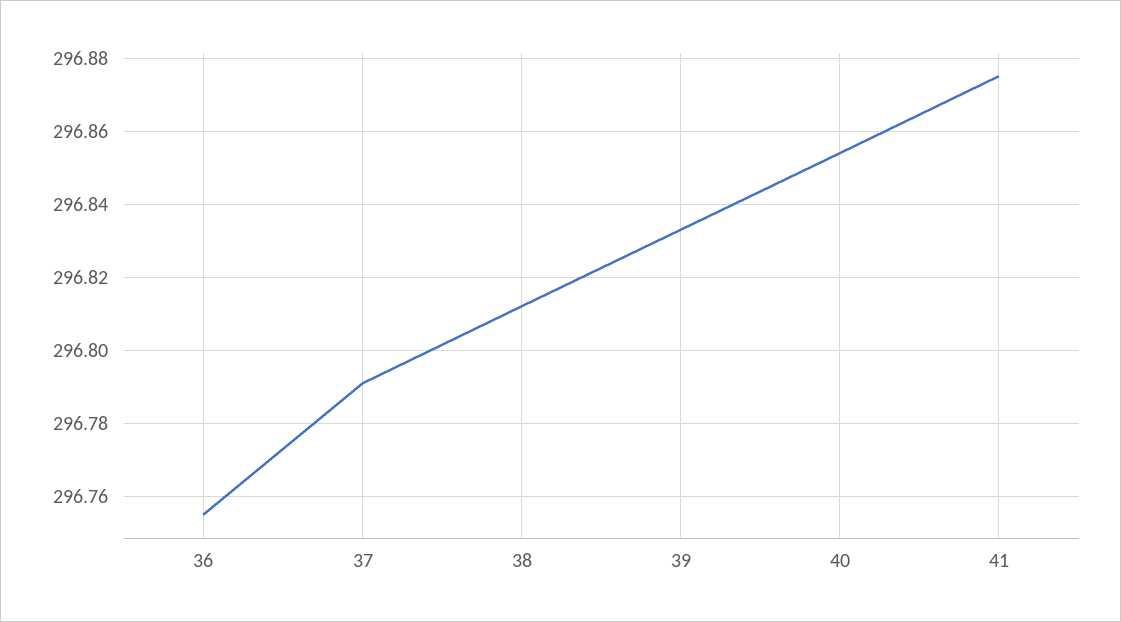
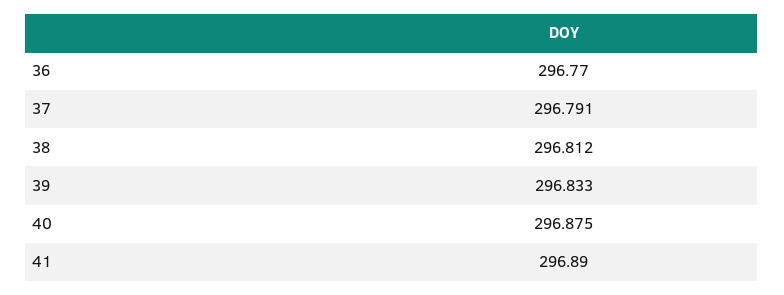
36: 296.755 -> 296.77
40: 296.855 -> 296.875
41: 296.875 -> 296.89

